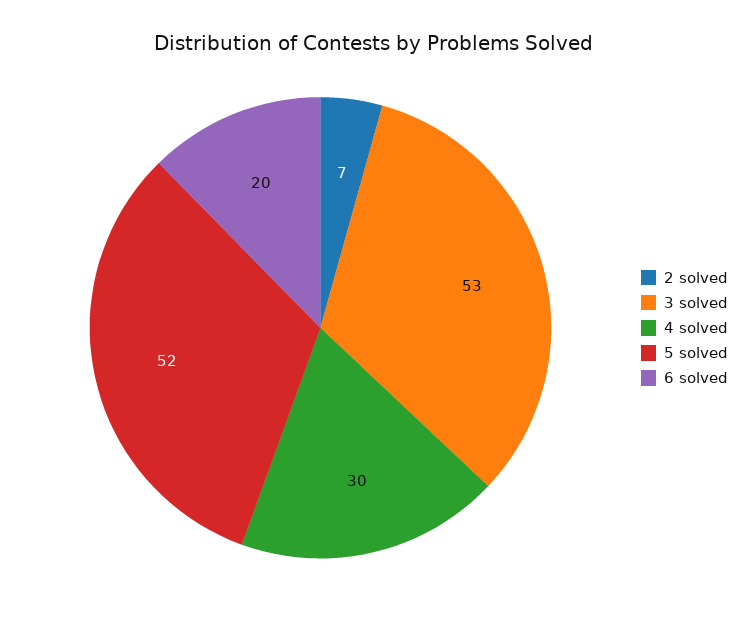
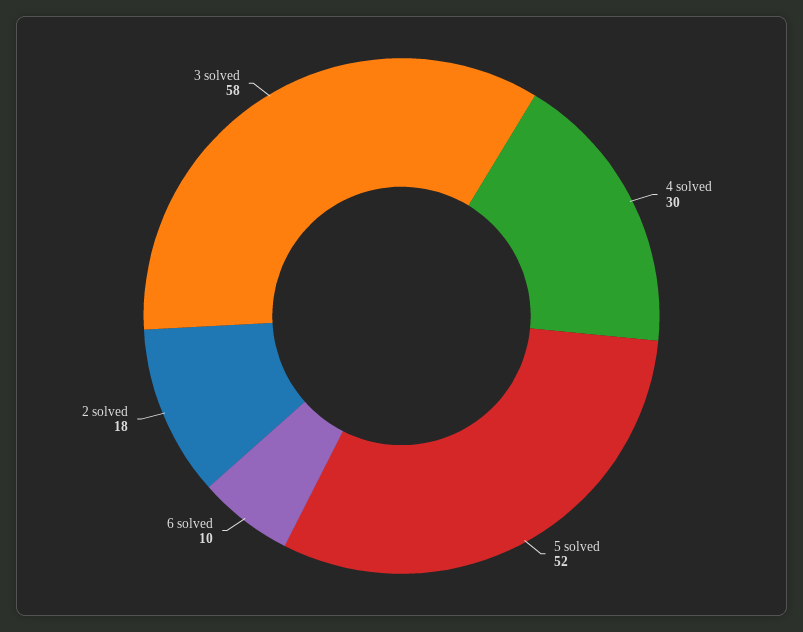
2 solved: 7 -> 18
3 solved: 53 -> 58
6 solved: 20 -> 10

